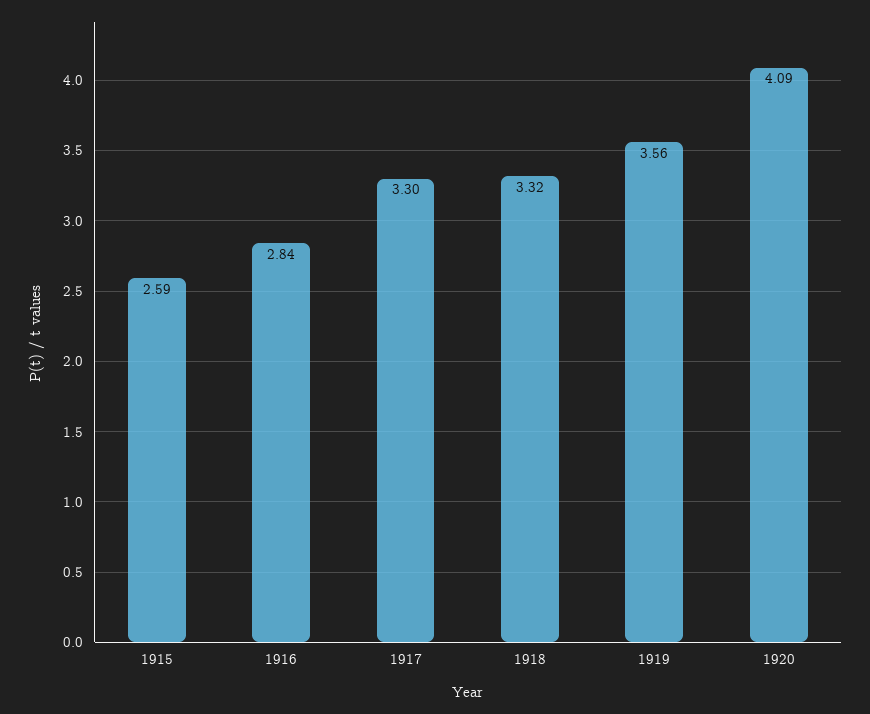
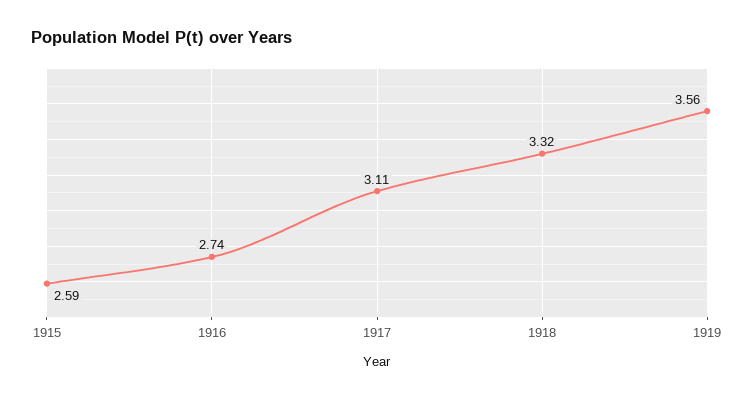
1916: 2.84 -> 2.74
1917: 3.3 -> 3.11
1920: 4.09 -> none

